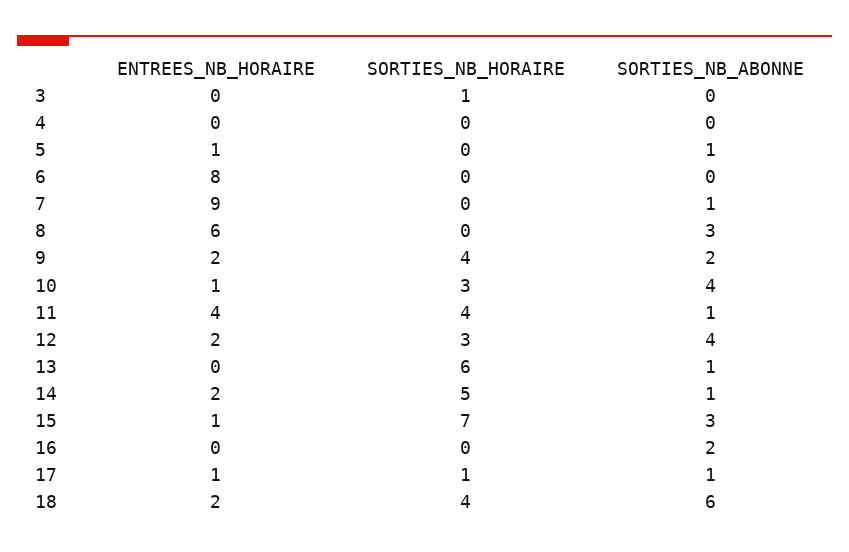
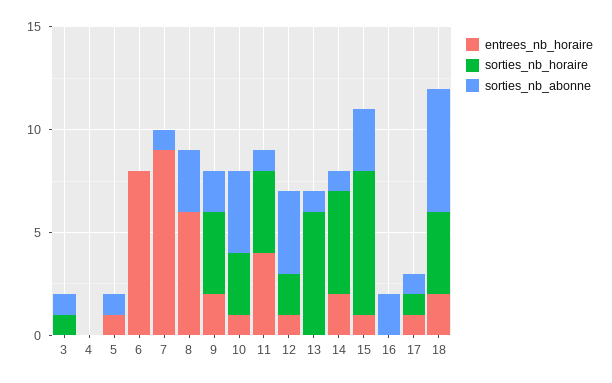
SORTIES_NB_ABONNE, 3: 0 -> 1
ENTREES_NB_HORAIRE, 12: 2 -> 1
SORTIES_NB_HORAIRE, 12: 3 -> 2

